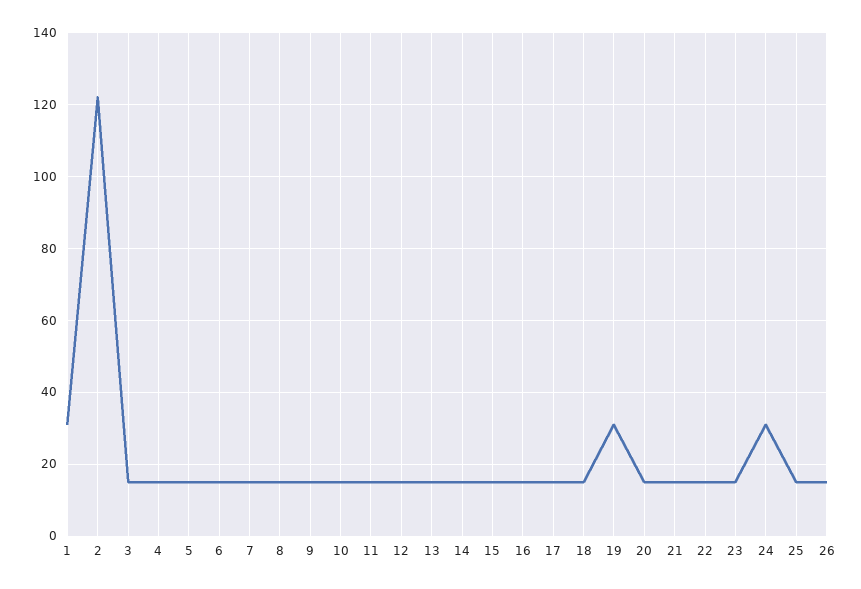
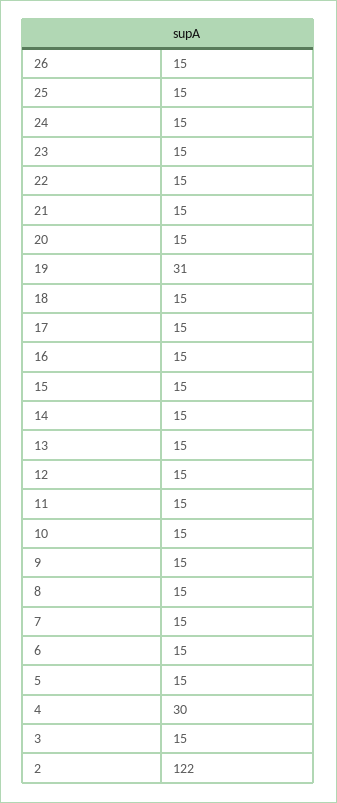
1: 30 -> none
4: 15 -> 30
24: 30 -> 15

